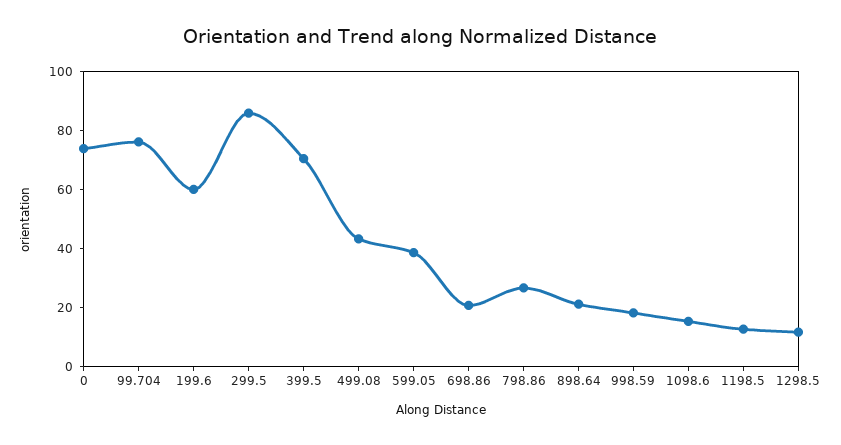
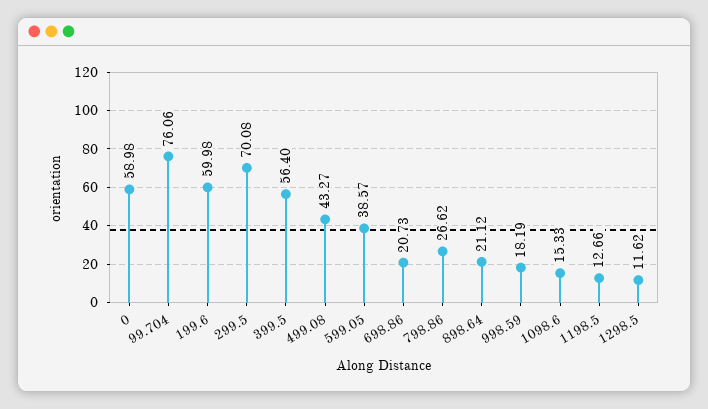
0: 75 -> 58.98
299.5: 85 -> 70.08
399.5: 70 -> 56.4

